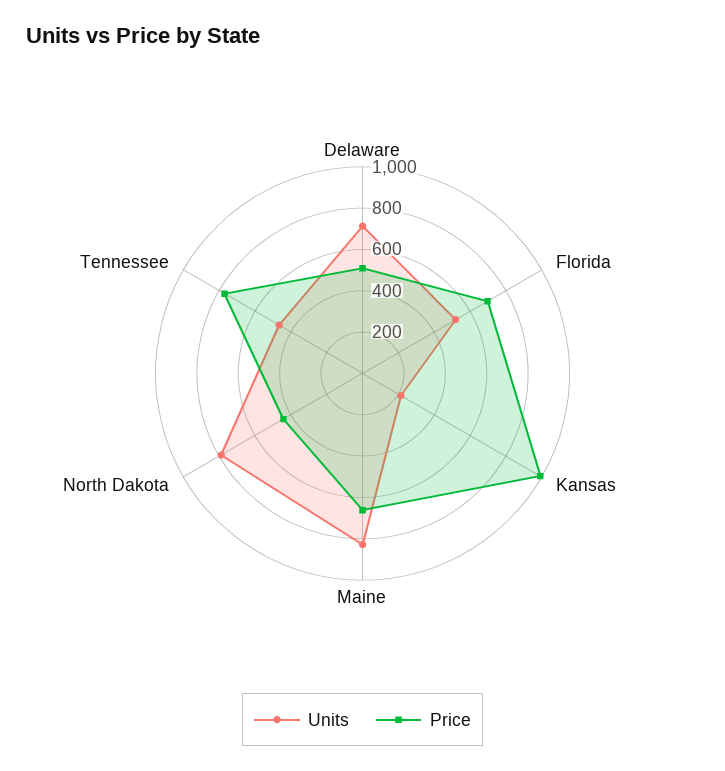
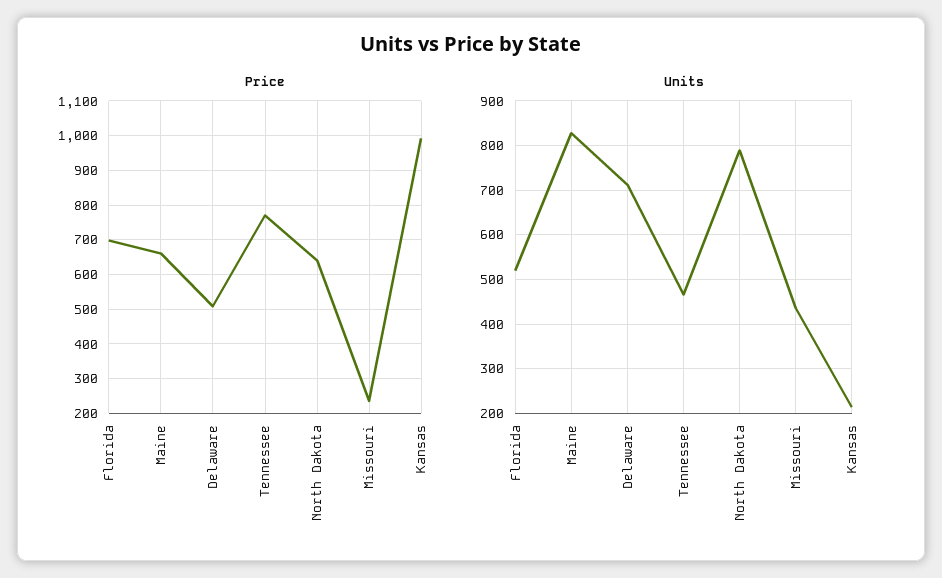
Price, North Dakota: 450 -> 640
Price, Missouri: none -> 240
Units, Missouri: none -> 440

